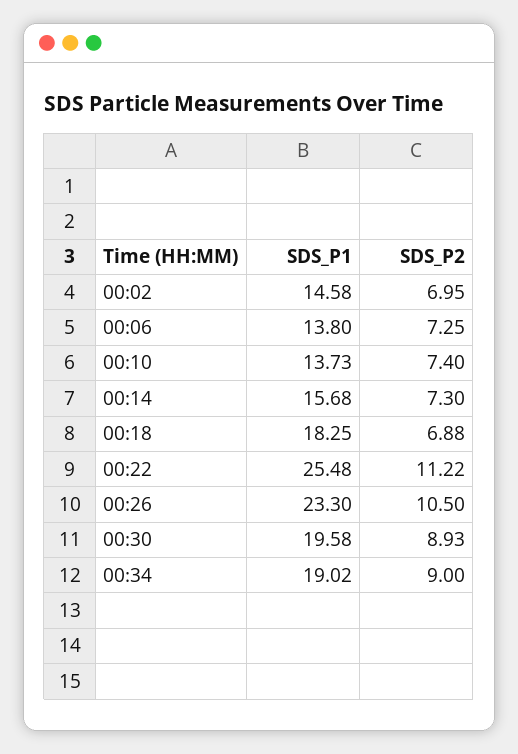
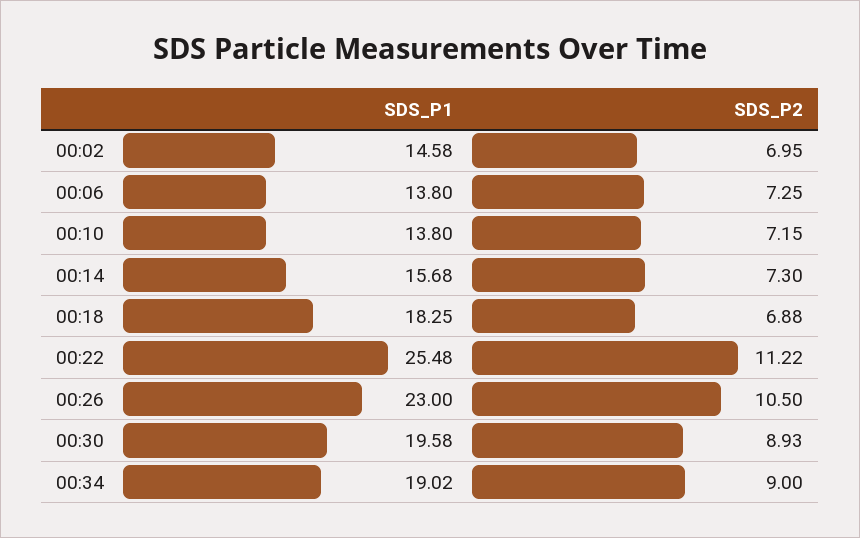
SDS_P1, 00:10: 13.73 -> 13.8
SDS_P2, 00:10: 7.4 -> 7.15
SDS_P1, 00:26: 23.3 -> 23

